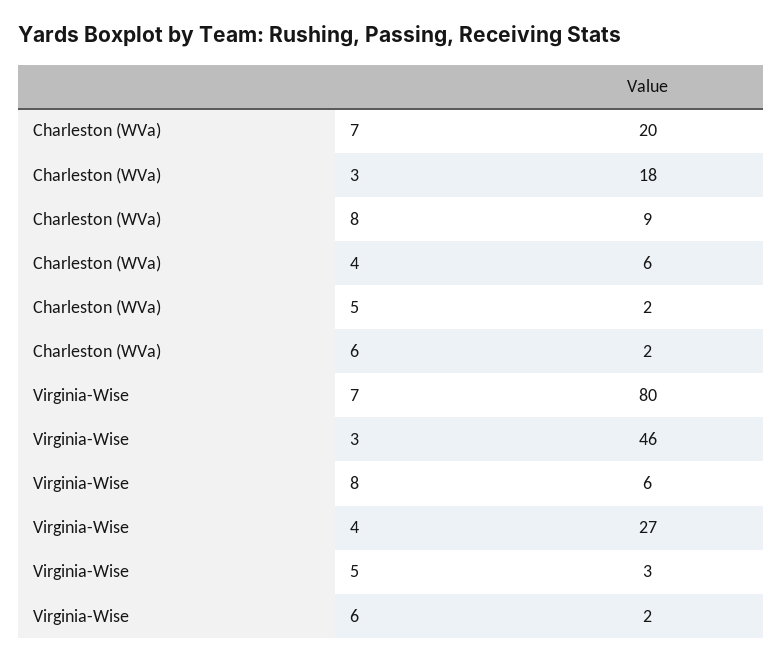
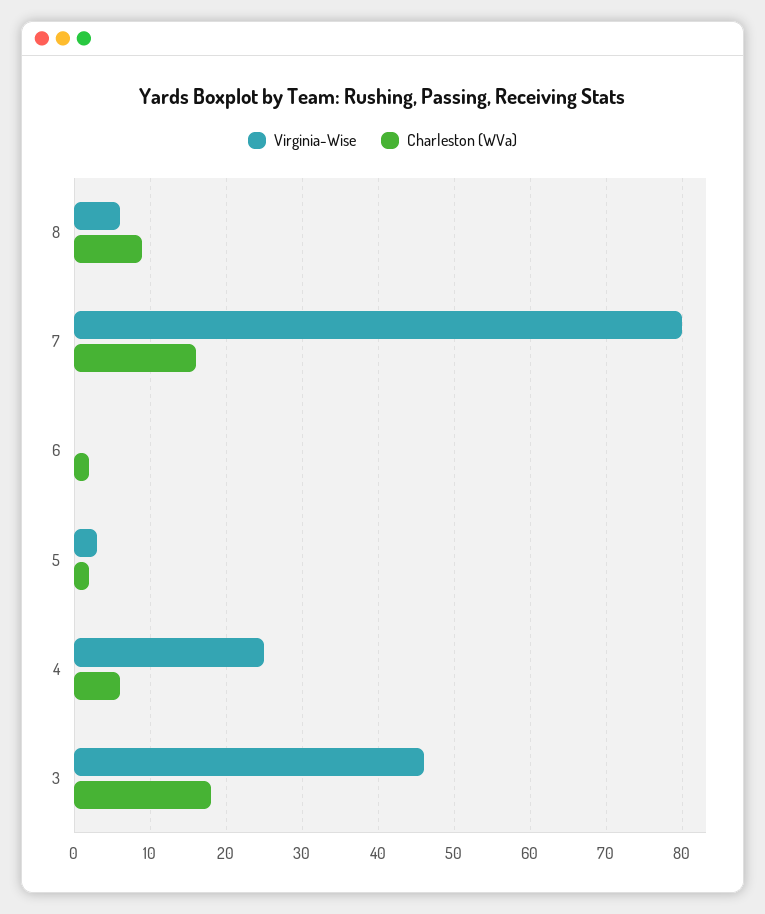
Charleston (WVa), 7: 20 -> 16
Virginia-Wise, 4: 27 -> 25
Virginia-Wise, 6: 2 -> 0

